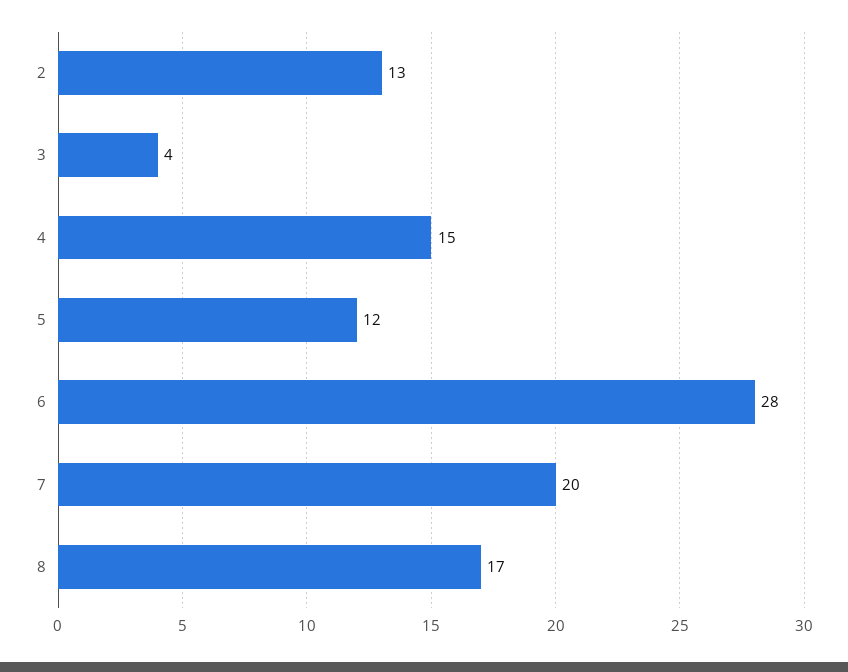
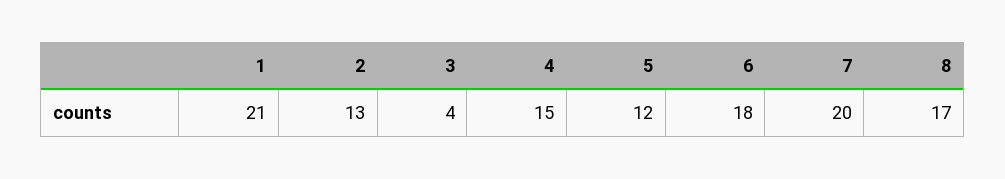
6: 28 -> 18
1: none -> 21

